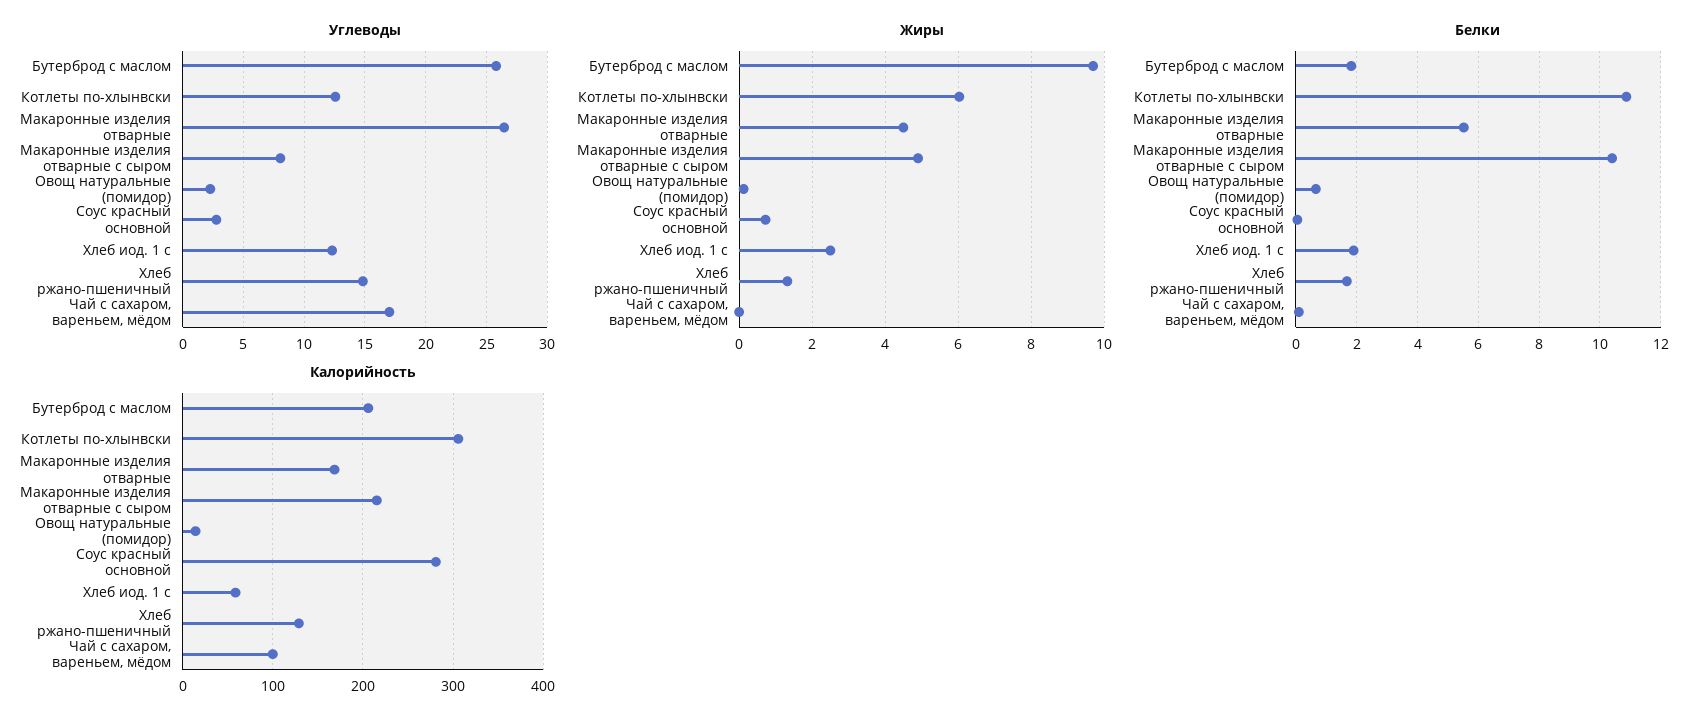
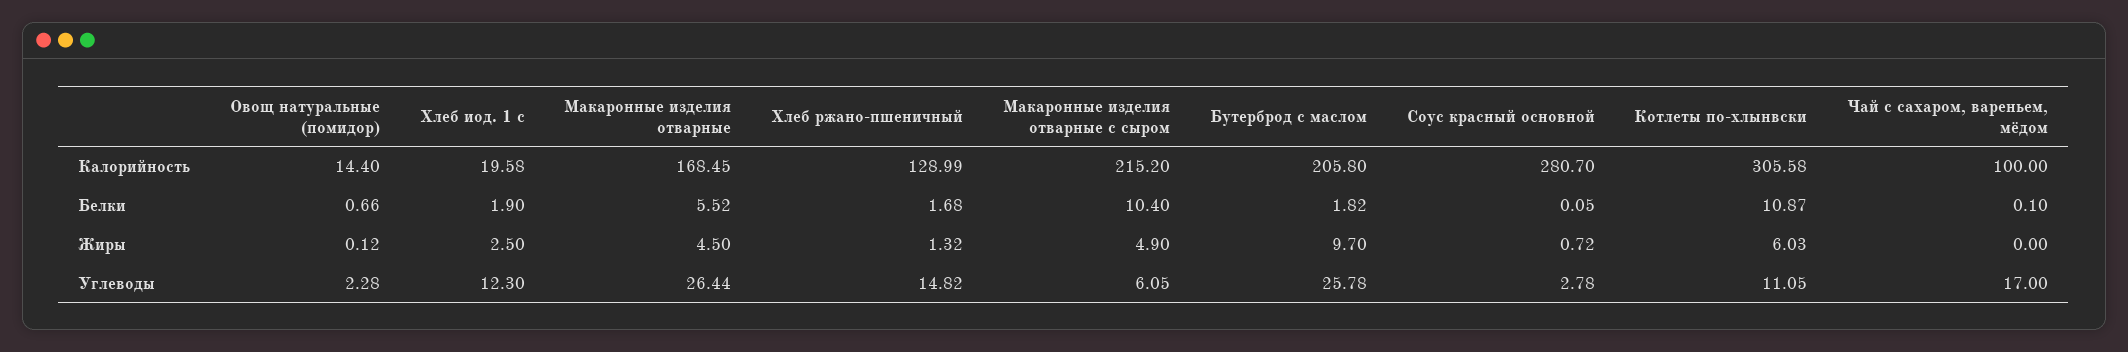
Углеводы, Котлеты по-хлынвски: 12.5 -> 11.05
Углеводы, Макаронные изделия отварные с сыром: 8 -> 6.05
Калорийность, Хлеб иод. 1 с: 60 -> 19.58

